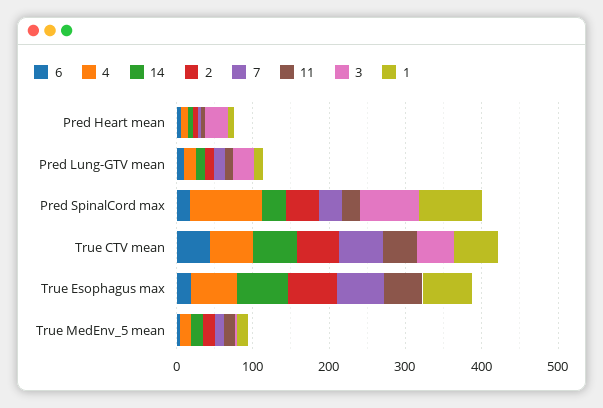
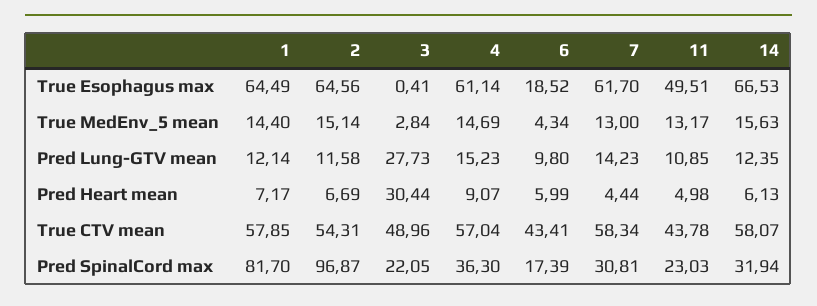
4, Pred SpinalCord max: 100 -> 36.3
2, Pred SpinalCord max: 40 -> 96.87
3, Pred SpinalCord max: 80 -> 22.05

